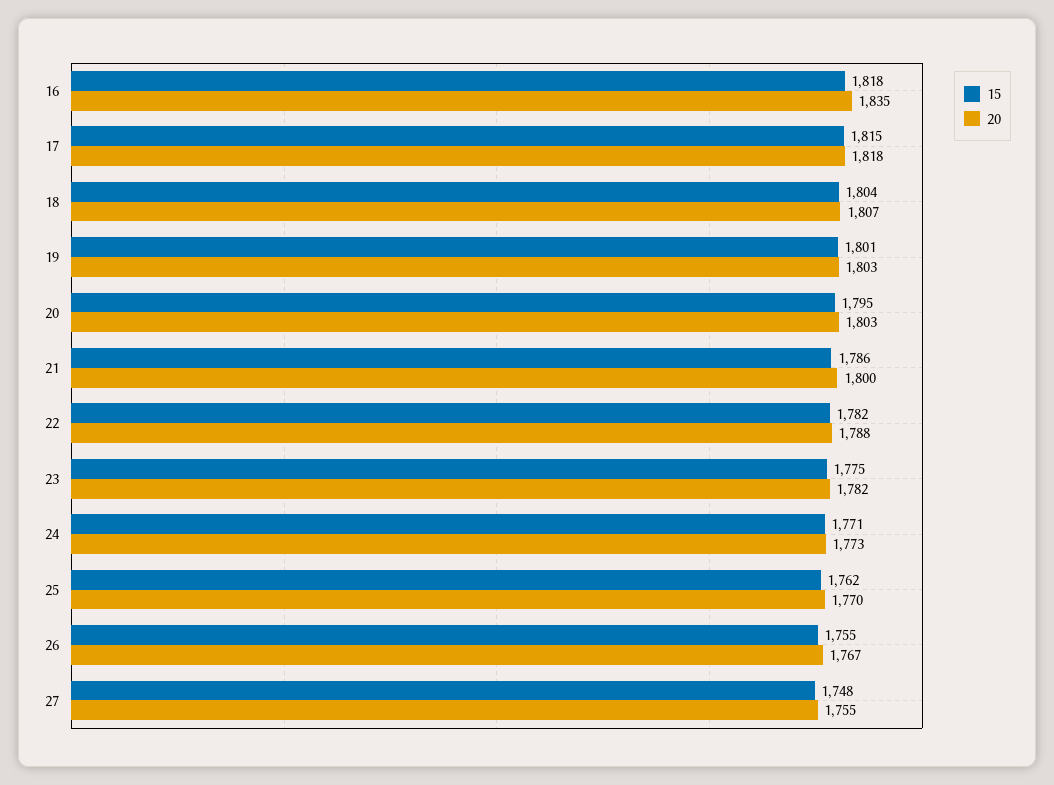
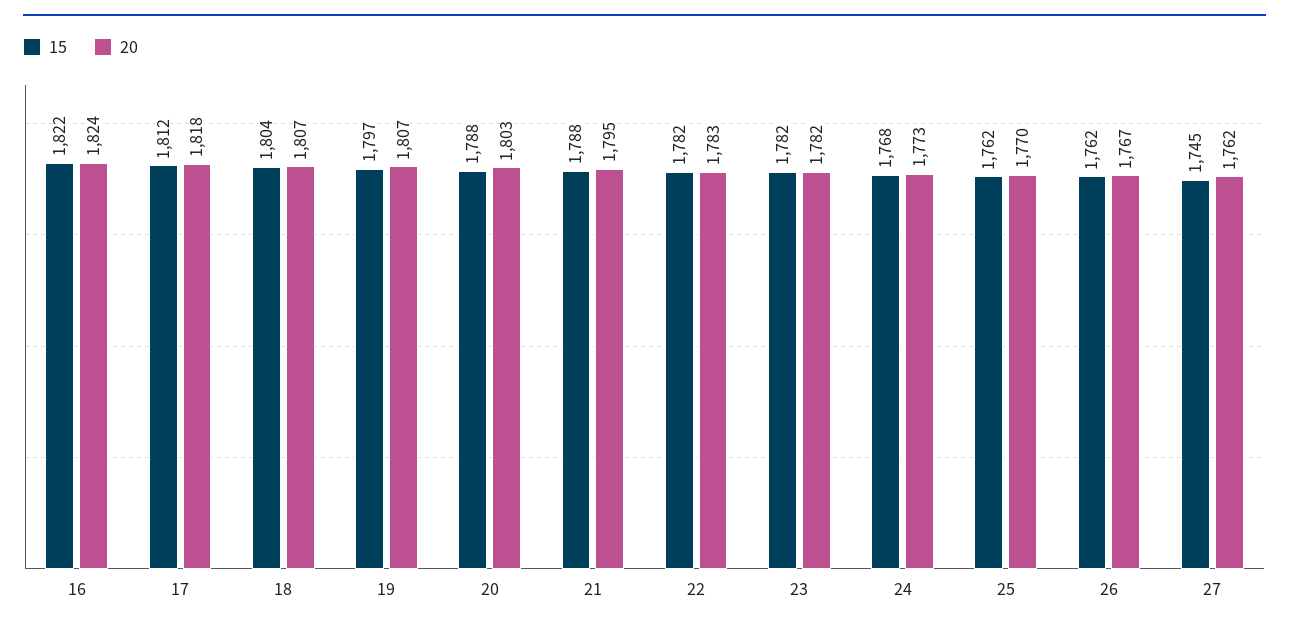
15, 16: 1818 -> 1822
20, 16: 1835 -> 1824
15, 17: 1815 -> 1812
15, 19: 1801 -> 1797
20, 19: 1803 -> 1807
15, 20: 1795 -> 1788
15, 21: 1786 -> 1788
20, 21: 1800 -> 1795
20, 22: 1788 -> 1783
15, 23: 1775 -> 1782
15, 24: 1771 -> 1768
15, 26: 1755 -> 1762
15, 27: 1748 -> 1745
20, 27: 1755 -> 1762

